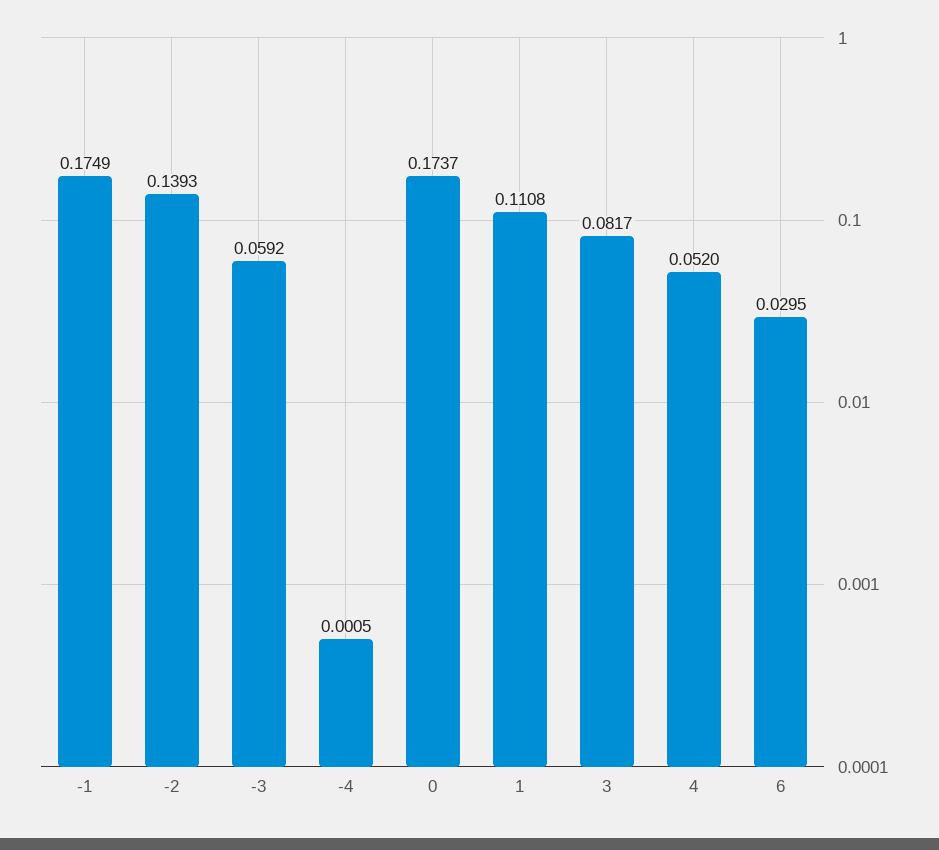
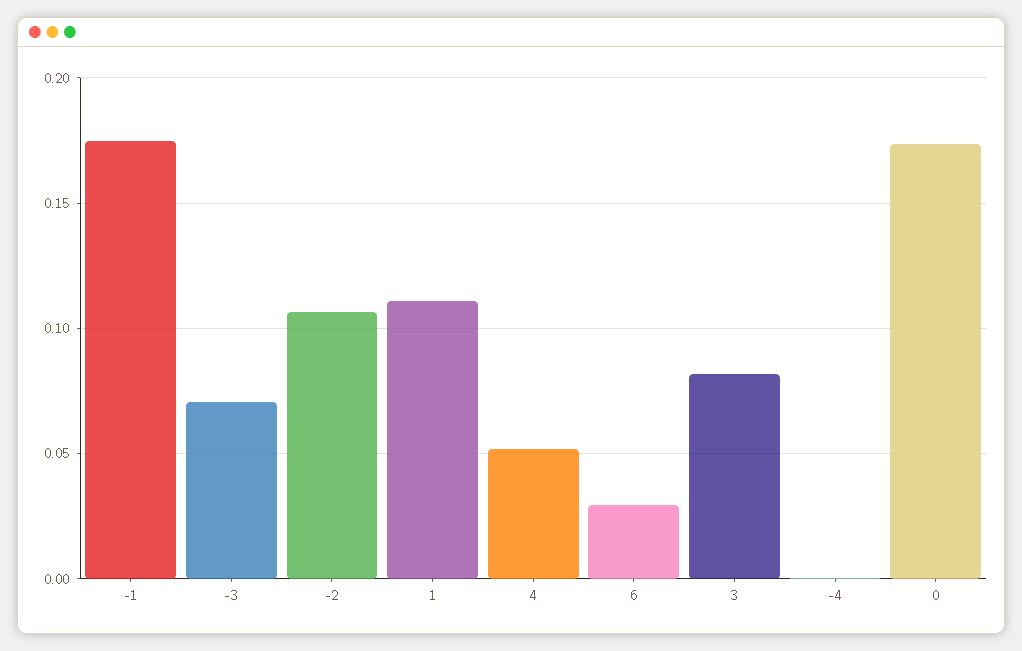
-2: 0.1393 -> 0.105
-3: 0.0592 -> 0.07

